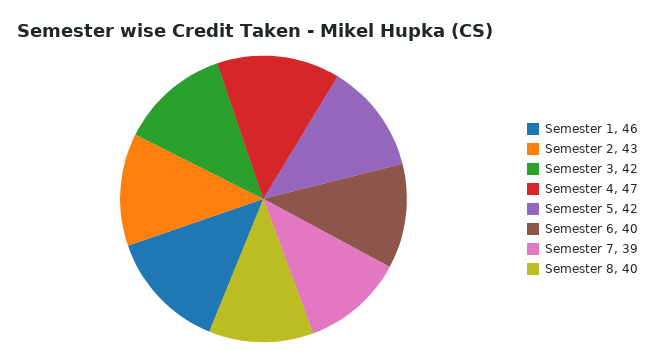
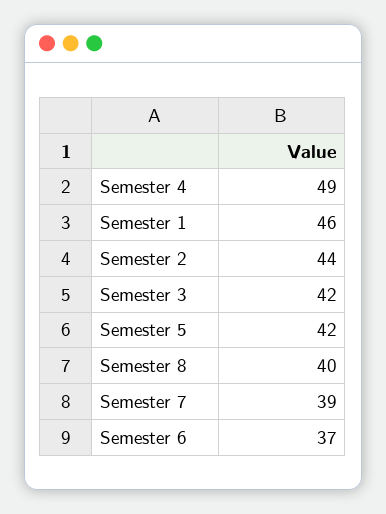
Semester 2: 43 -> 44
Semester 4: 47 -> 49
Semester 6: 40 -> 37

